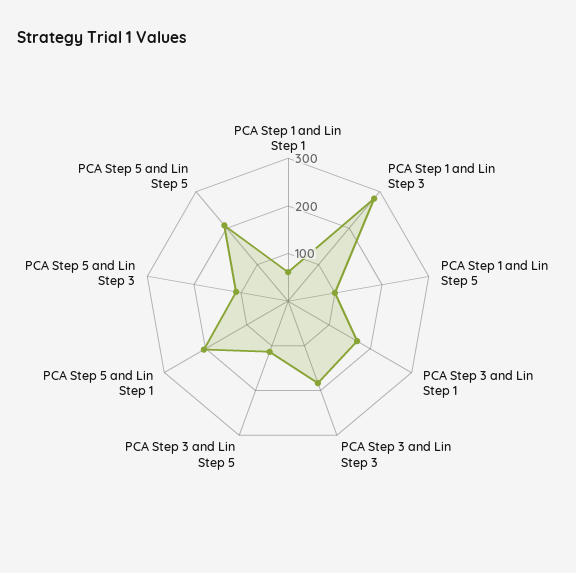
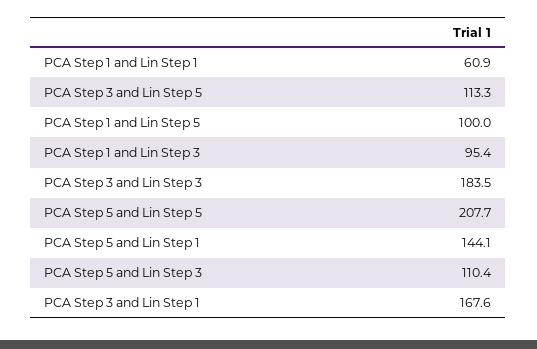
PCA Step 1 and Lin Step 3: 280 -> 95.4
PCA Step 5 and Lin Step 1: 200 -> 144.1

